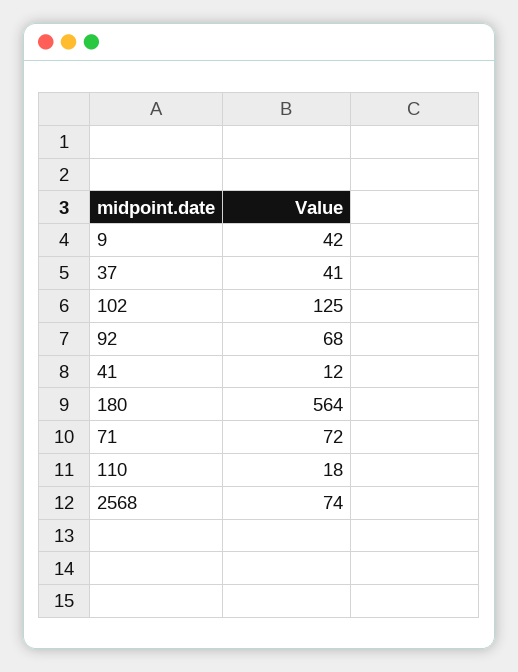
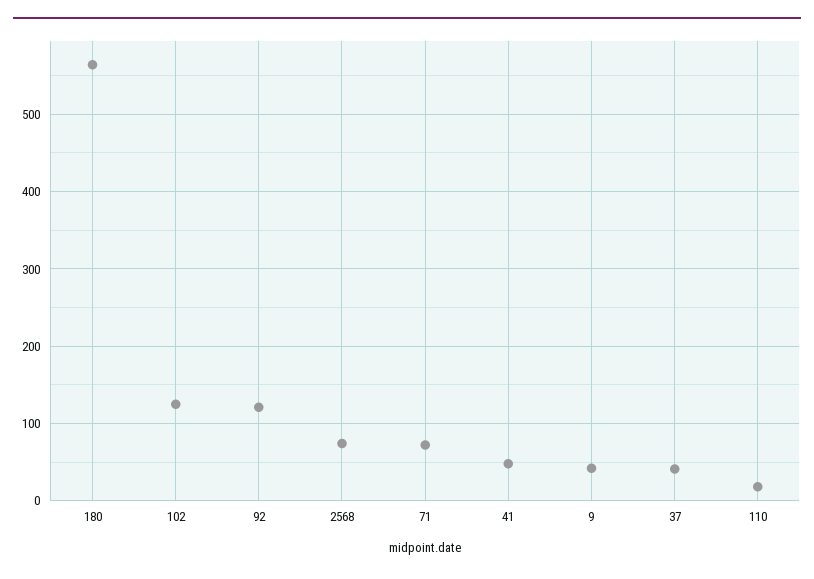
92: 68 -> 120
41: 12 -> 50

